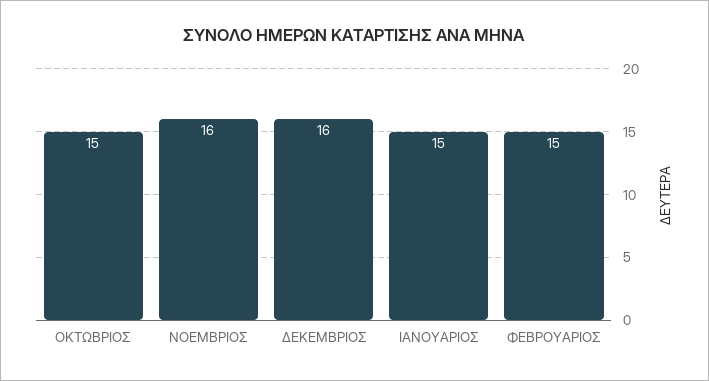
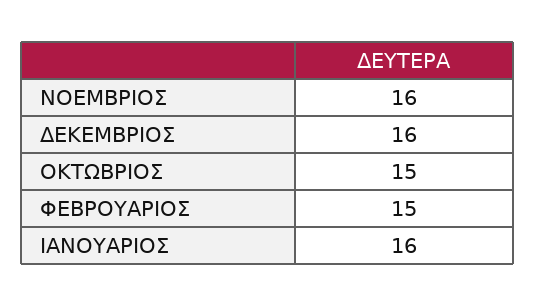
ΙΑΝΟΥΑΡΙΟΣ: 15 -> 16

